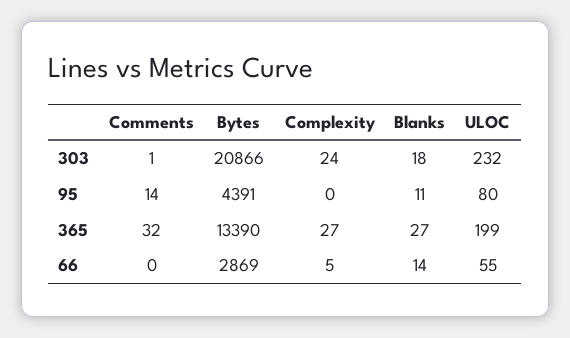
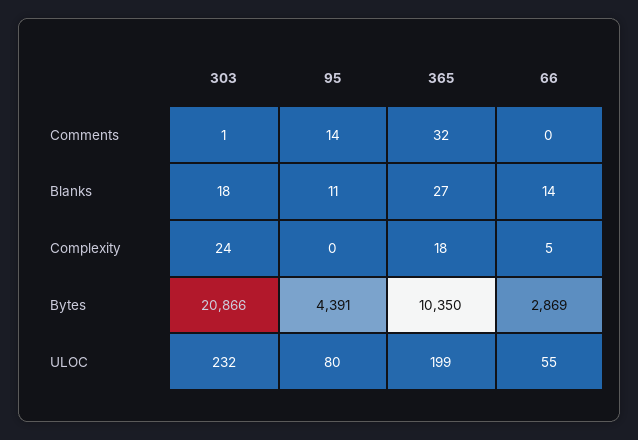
Bytes, 365: 13390 -> 10350
Complexity, 365: 27 -> 18

